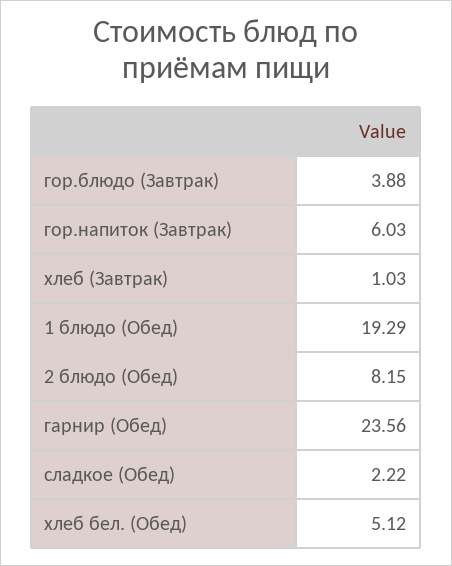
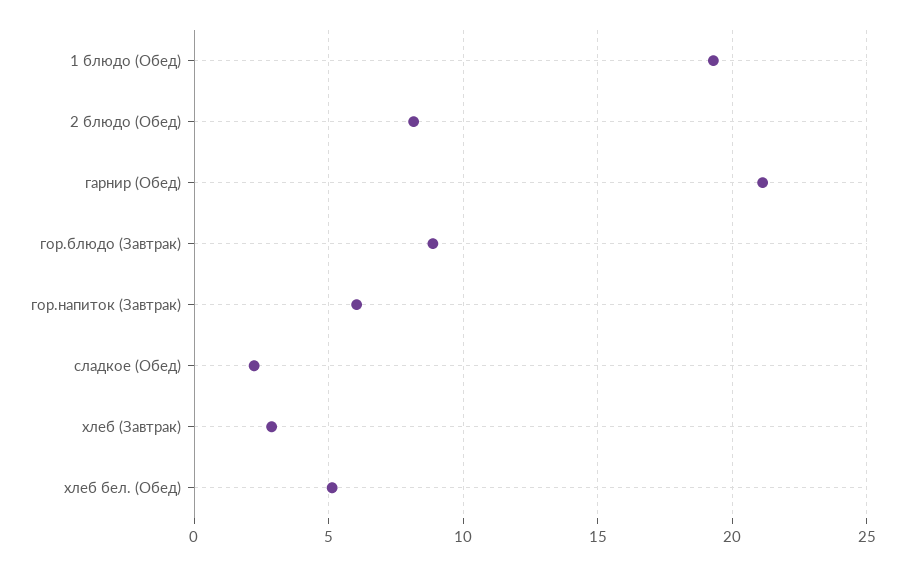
гор.блюдо (Завтрак): 3.88 -> 9
хлеб (Завтрак): 1.03 -> 3
гарнир (Обед): 23.56 -> 21

